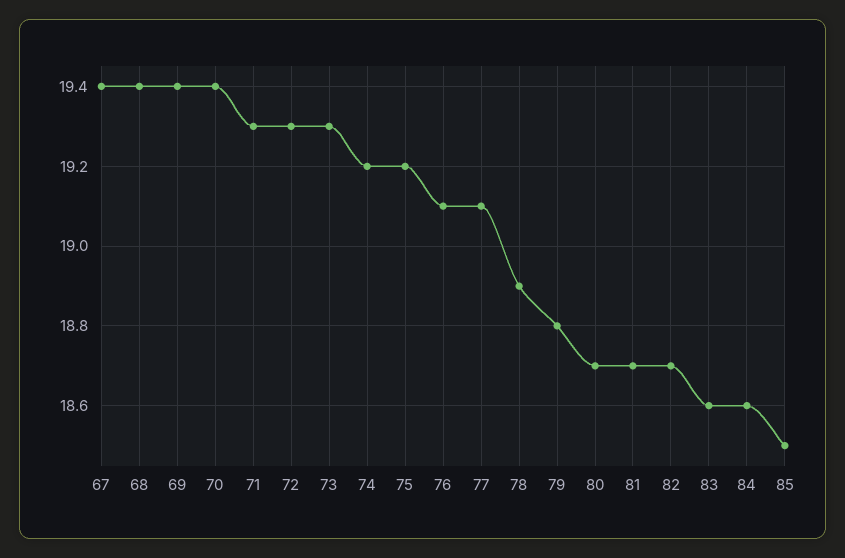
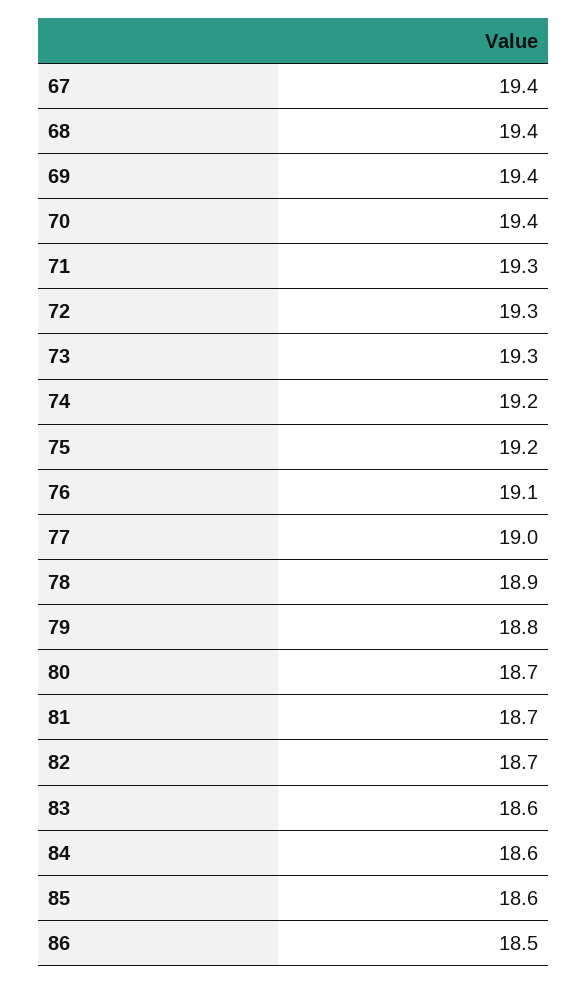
77: 19.1 -> 19
85: 18.5 -> 18.6
86: none -> 18.5

